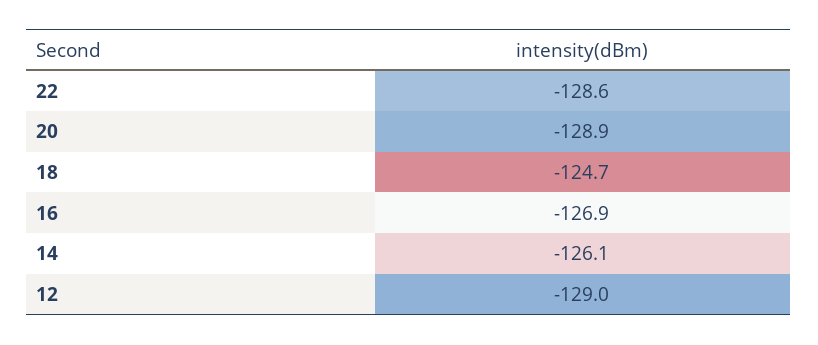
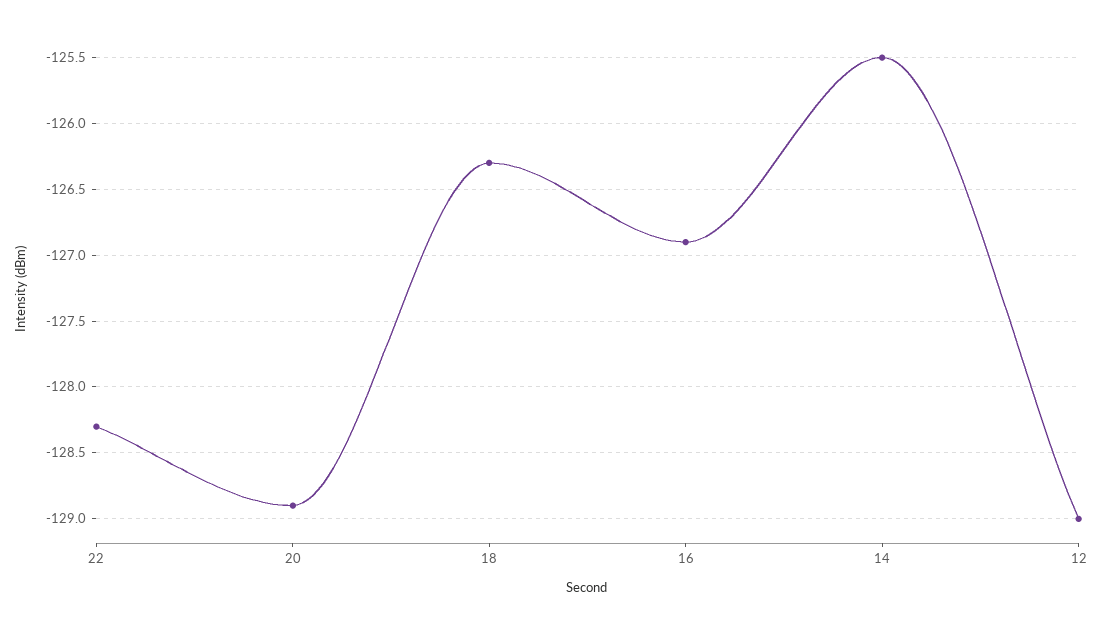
22: -128.6 -> -128.3
18: -124.7 -> -126.3
14: -126.1 -> -125.5

